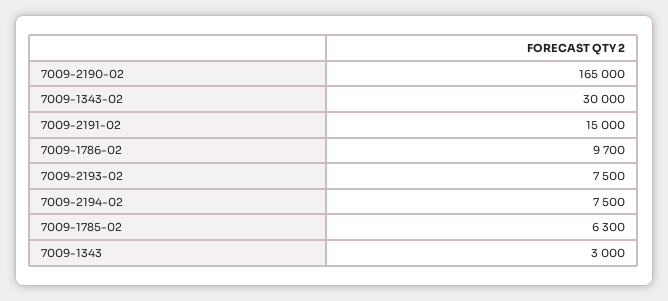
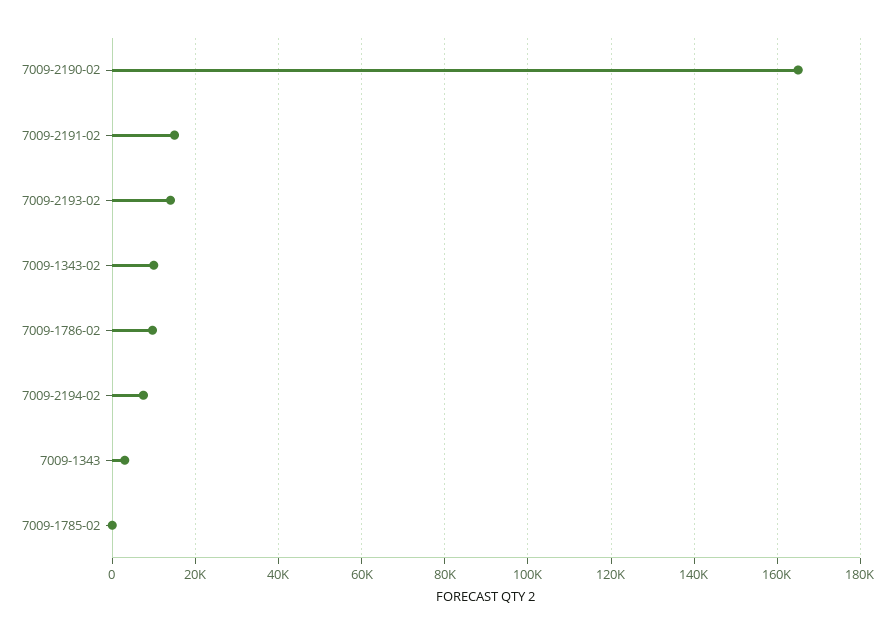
7009-1343-02: 30000 -> 10000
7009-2193-02: 7500 -> 14000
7009-1785-02: 6300 -> 0

